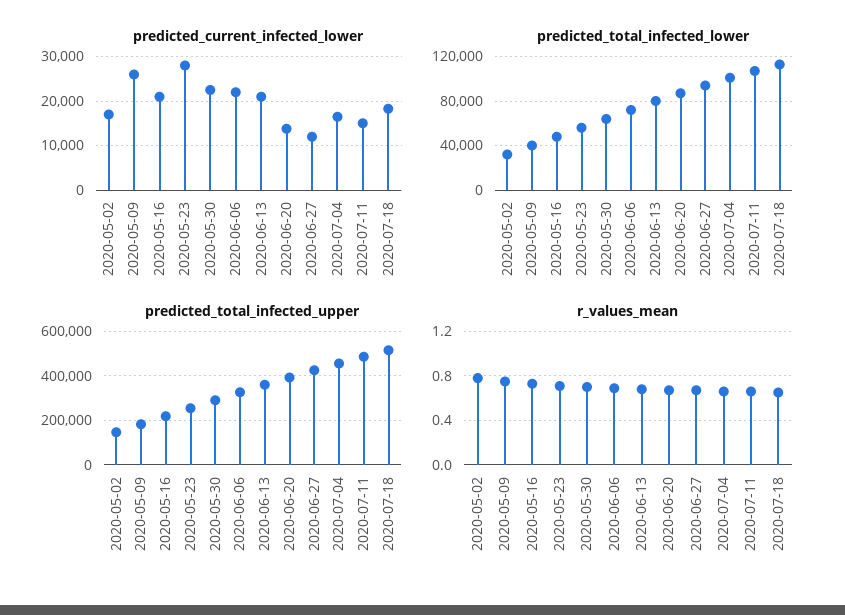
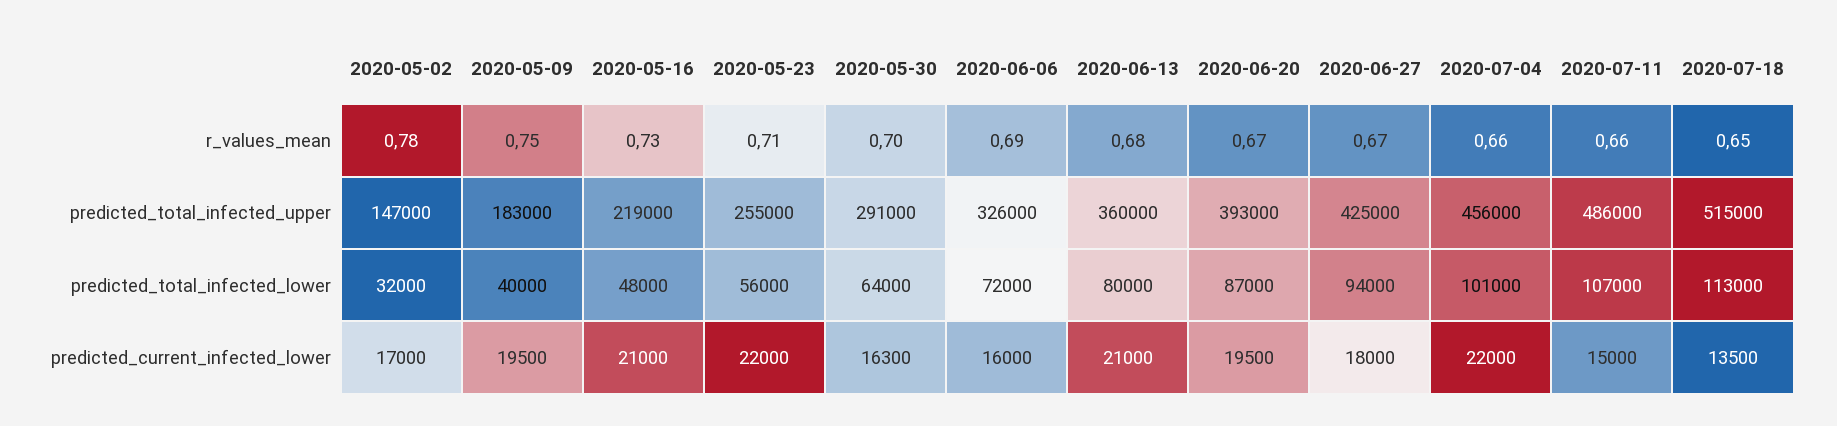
predicted_current_infected_lower, 2020-05-09: 26000 -> 19500
predicted_current_infected_lower, 2020-05-23: 28000 -> 22000
predicted_current_infected_lower, 2020-05-30: 22000 -> 16300
predicted_current_infected_lower, 2020-06-06: 22000 -> 16000
predicted_current_infected_lower, 2020-06-20: 14000 -> 19500
predicted_current_infected_lower, 2020-06-27: 12000 -> 18000
predicted_current_infected_lower, 2020-07-04: 16000 -> 22000
predicted_current_infected_lower, 2020-07-18: 18000 -> 13500

